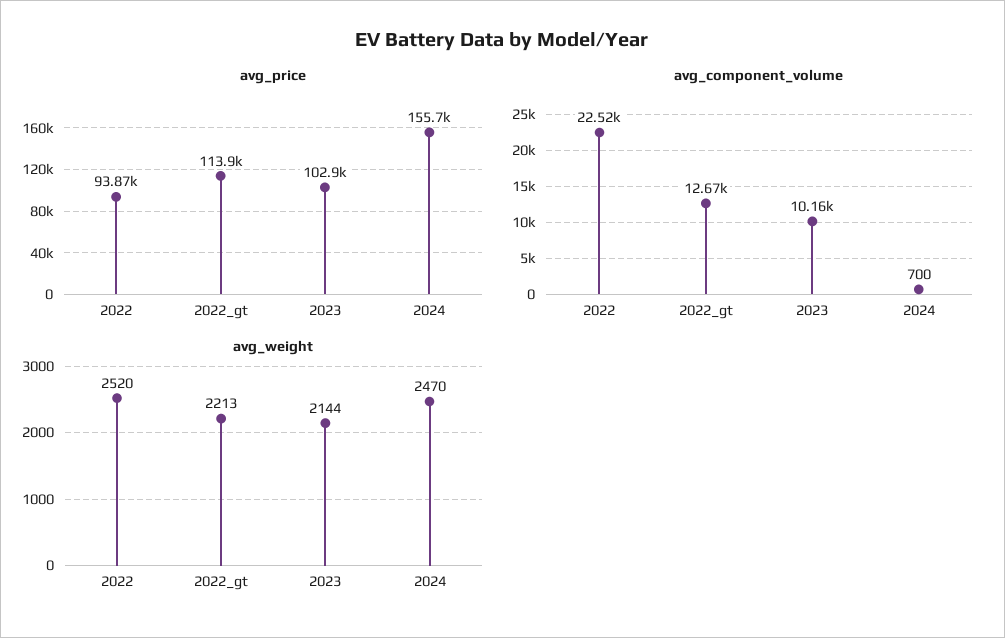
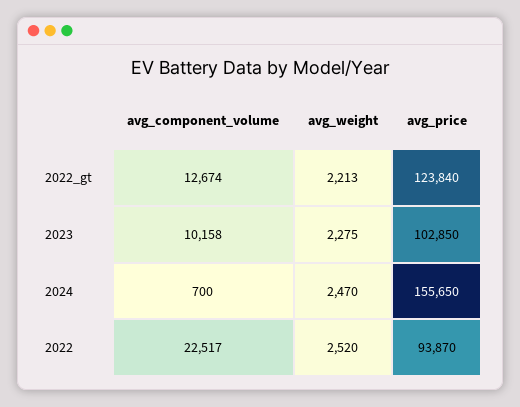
avg_price, 2022_gt: 113900 -> 123840
avg_weight, 2023: 2144 -> 2275

